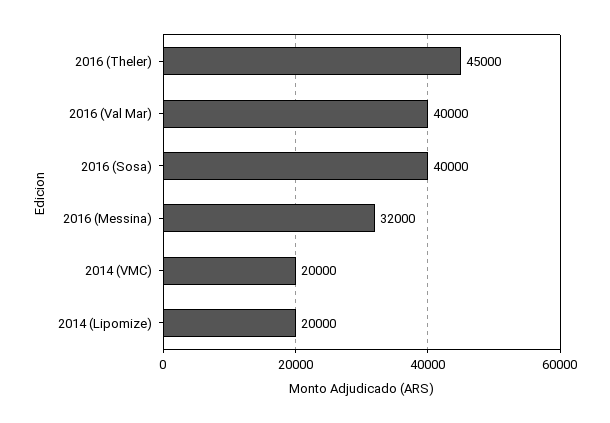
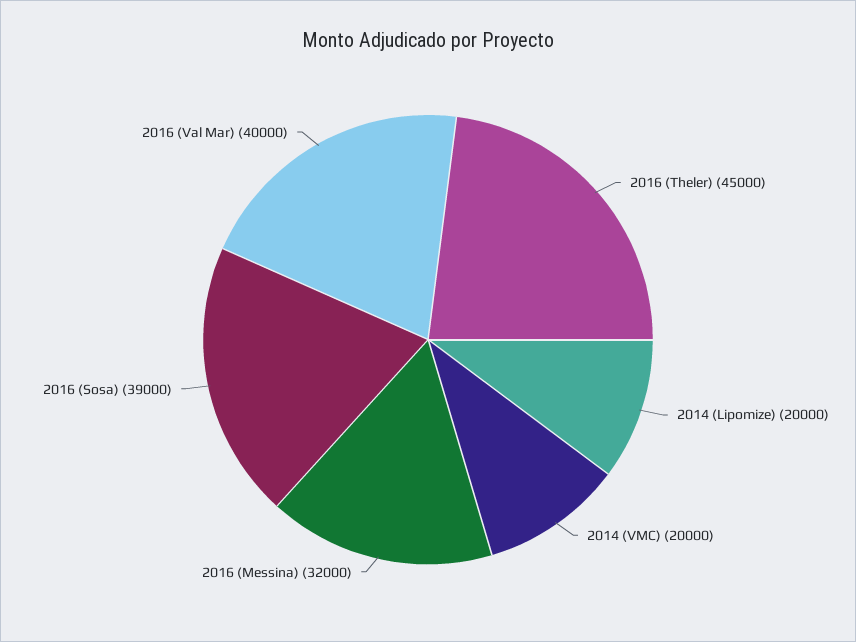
2016 (Sosa): 40000 -> 39000

